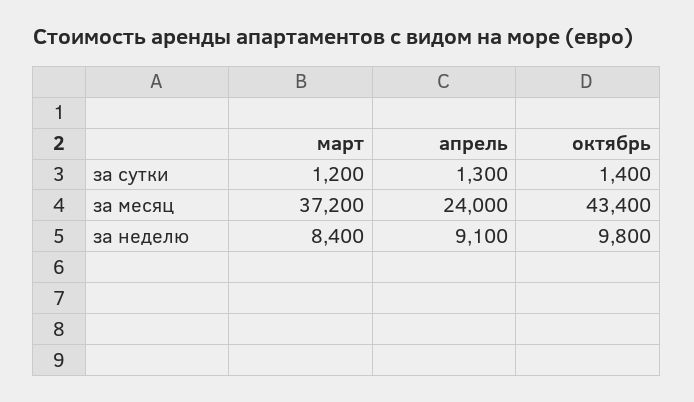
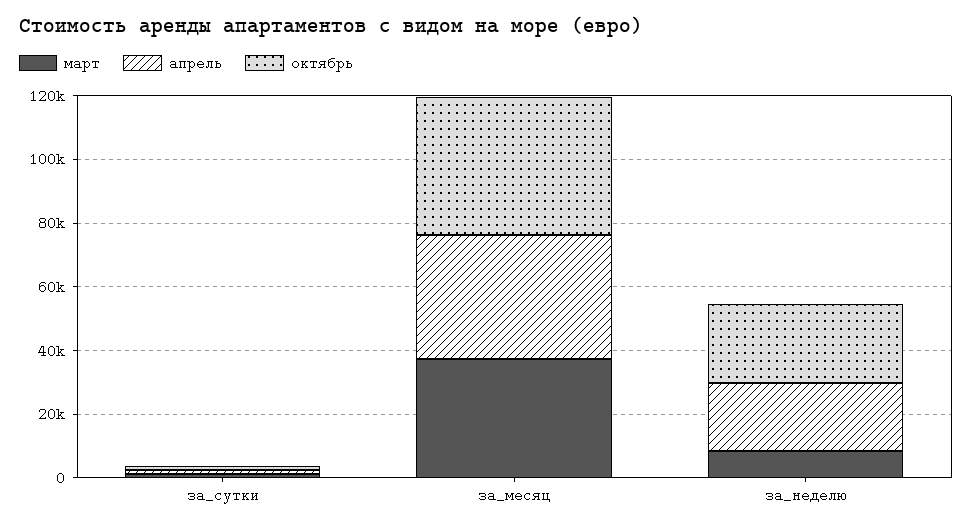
апрель, за месяц: 24000 -> 40000
апрель, за неделю: 9100 -> 20000
октябрь, за неделю: 9800 -> 25000

